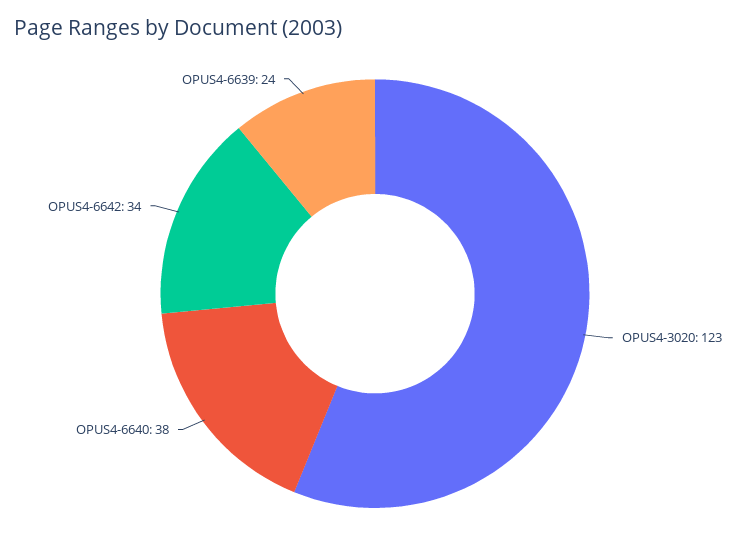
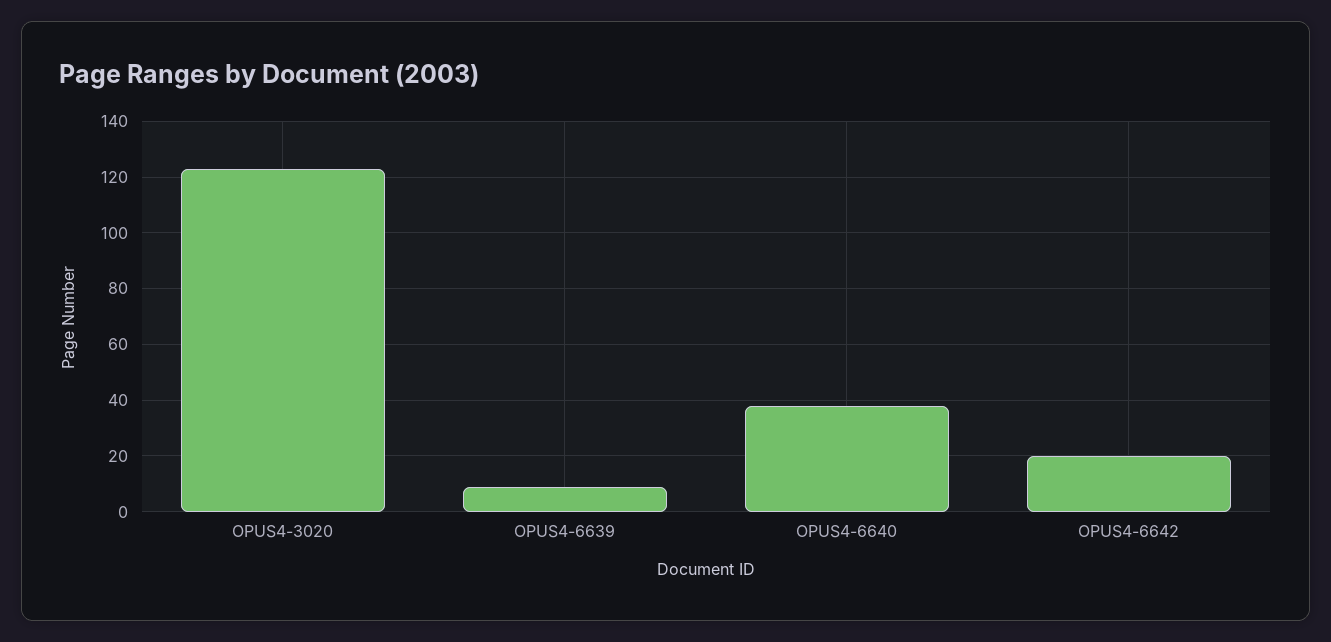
OPUS4-6642: 34 -> 20
OPUS4-6639: 24 -> 10

